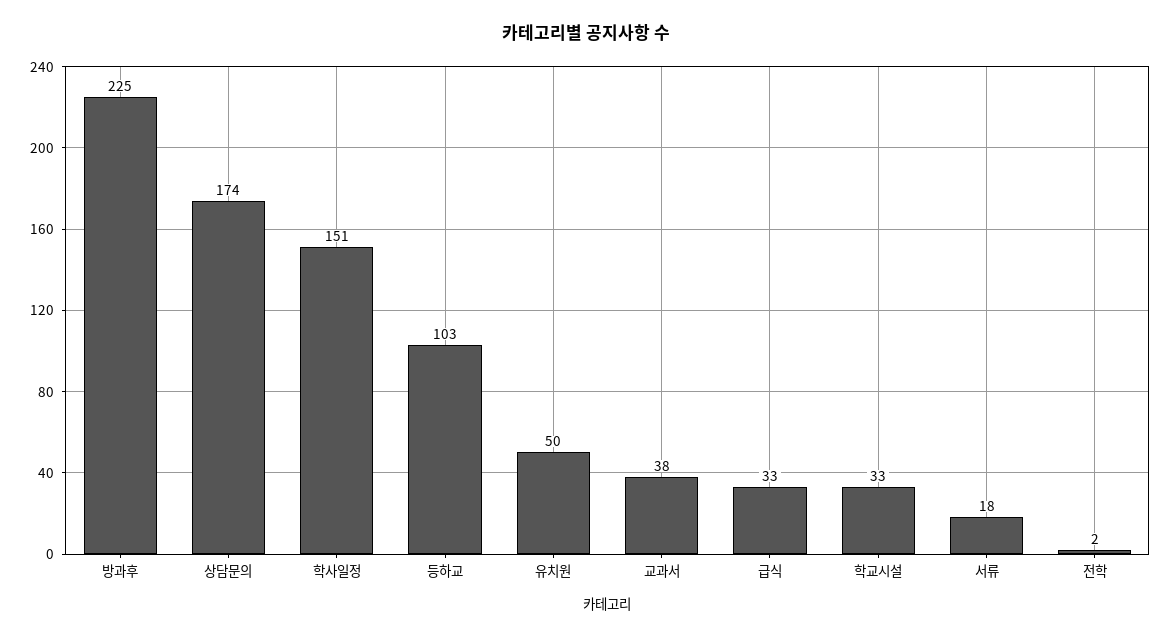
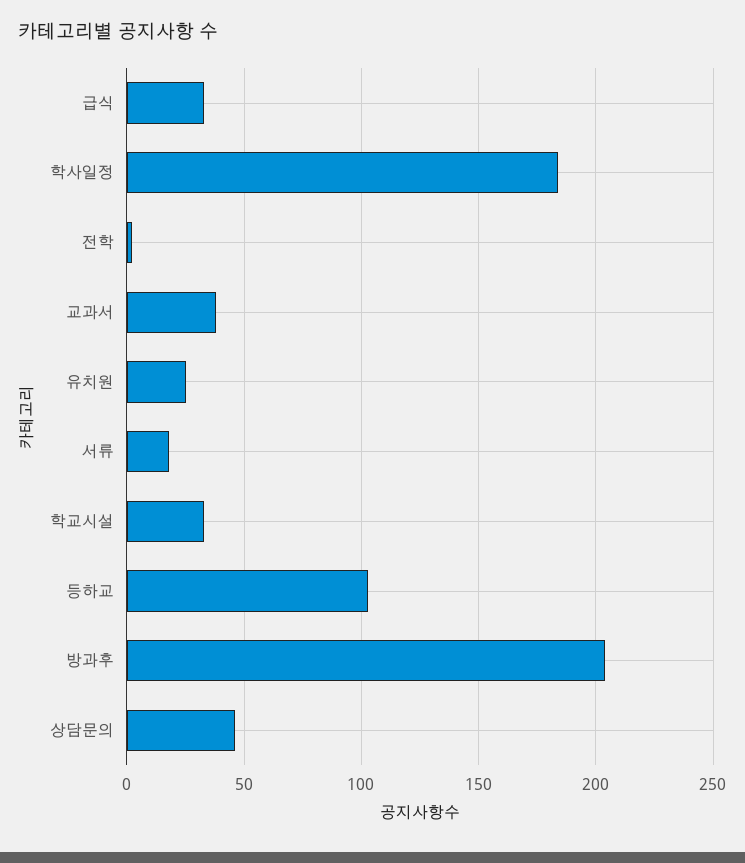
방과후: 225 -> 205
상담문의: 174 -> 45
학사일정: 151 -> 185
유치원: 50 -> 25

